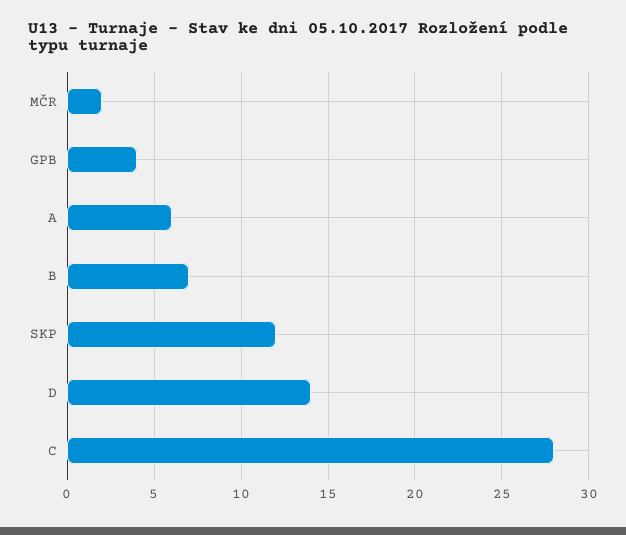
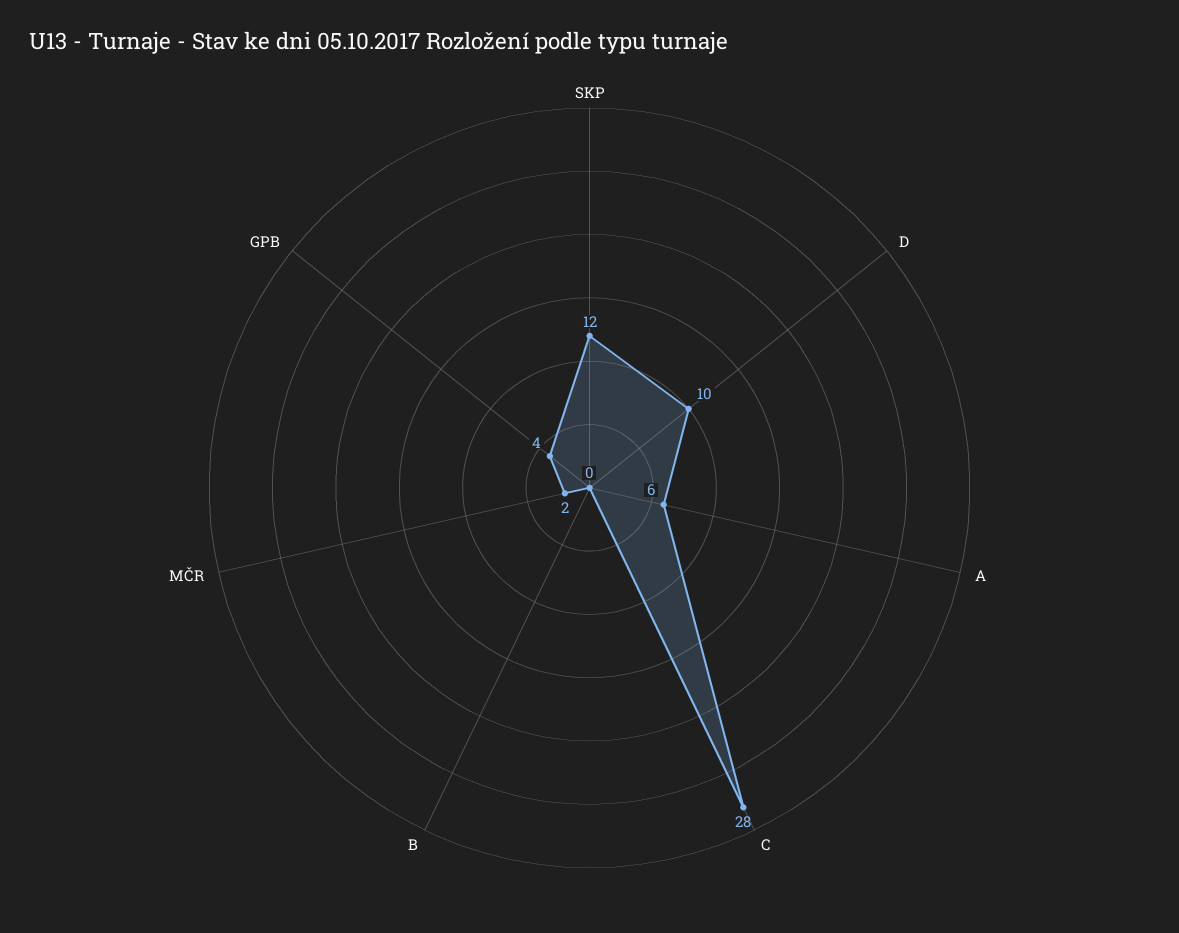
B: 7 -> 0
D: 14 -> 10

